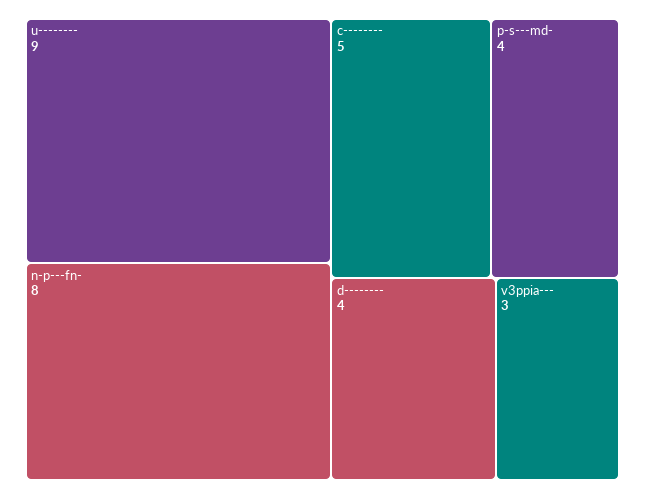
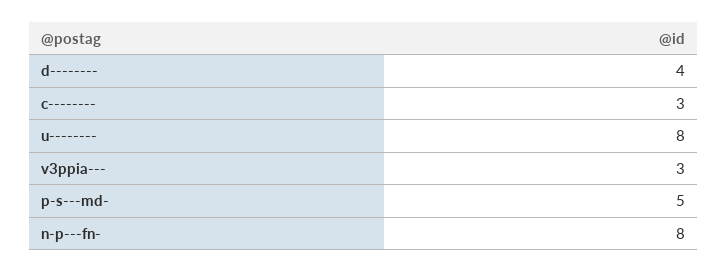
u--------: 9 -> 8
c--------: 5 -> 3
p-s---md-: 4 -> 5

